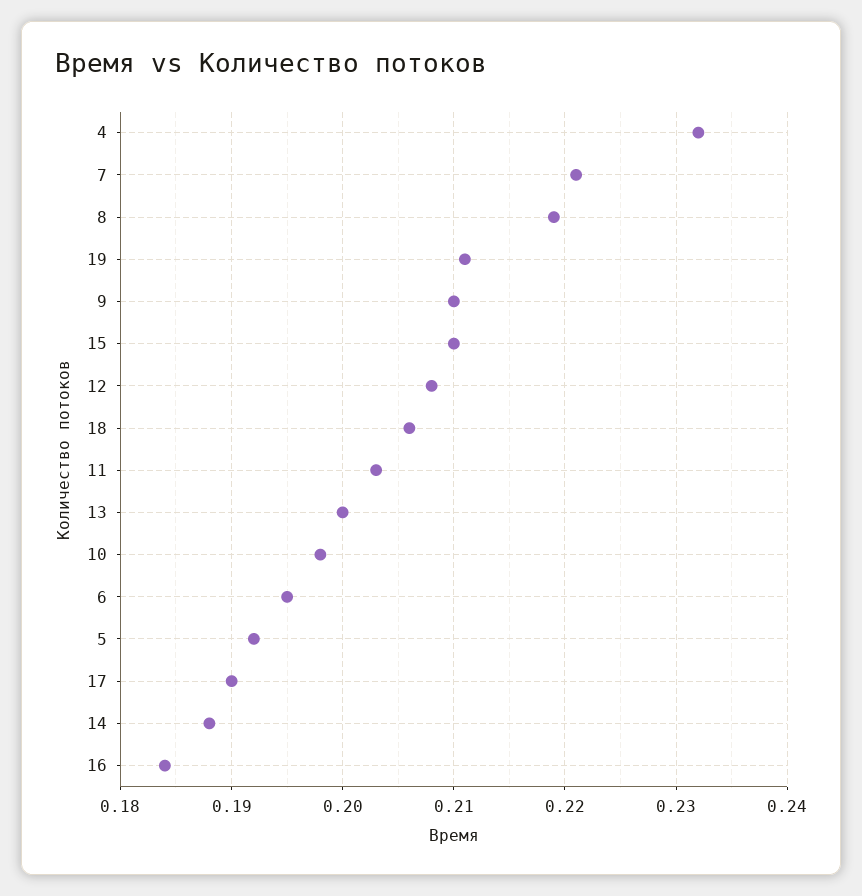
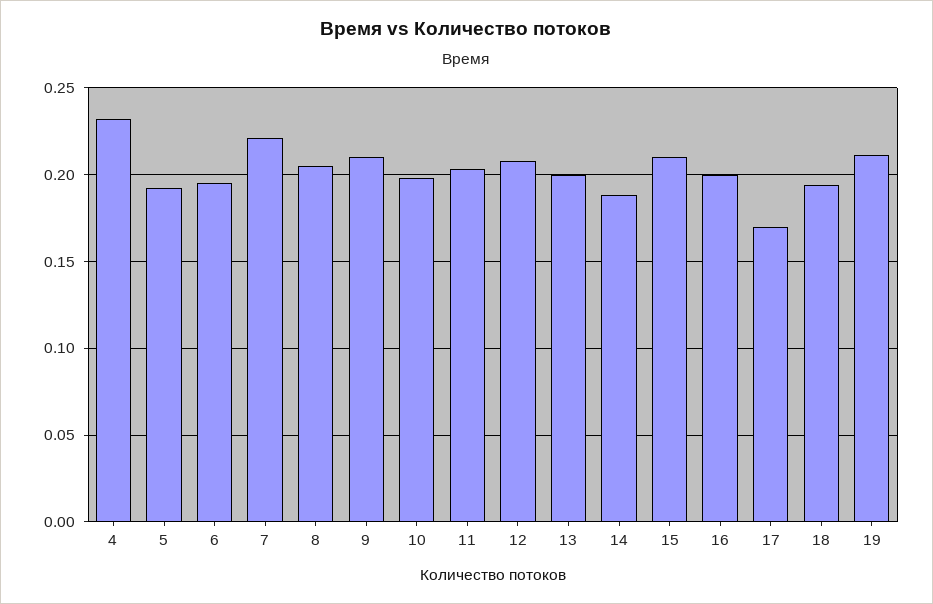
8: 0.219 -> 0.205
18: 0.206 -> 0.195
17: 0.19 -> 0.17
16: 0.184 -> 0.2

